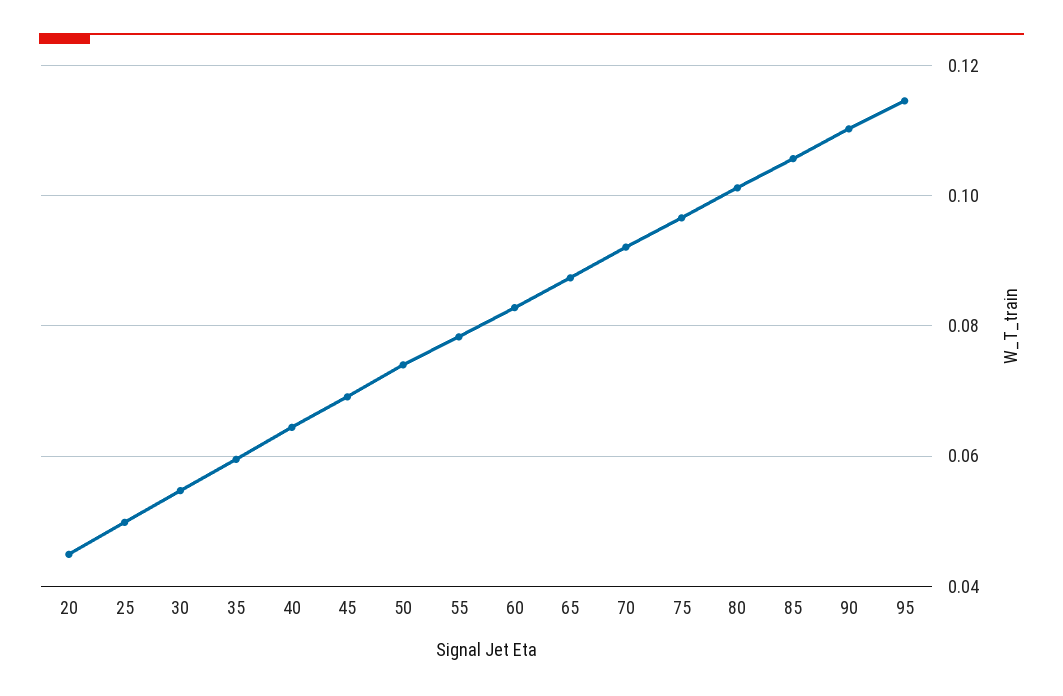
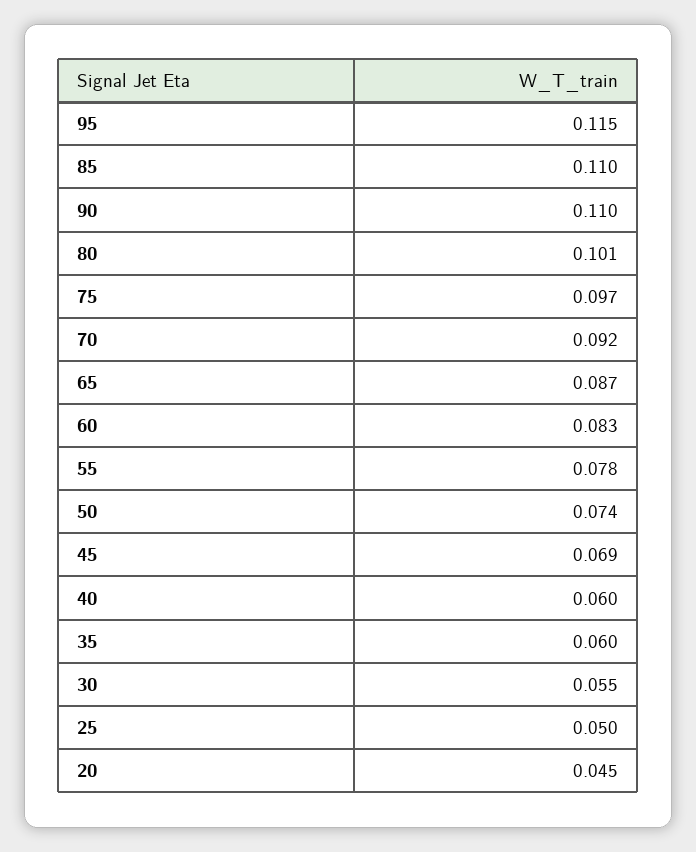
40: 0.064 -> 0.06
85: 0.106 -> 0.11

